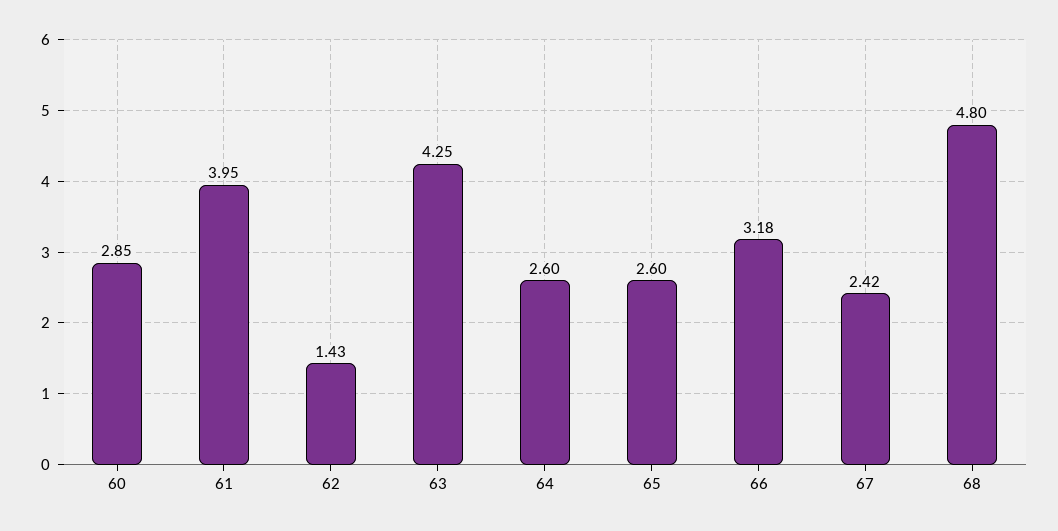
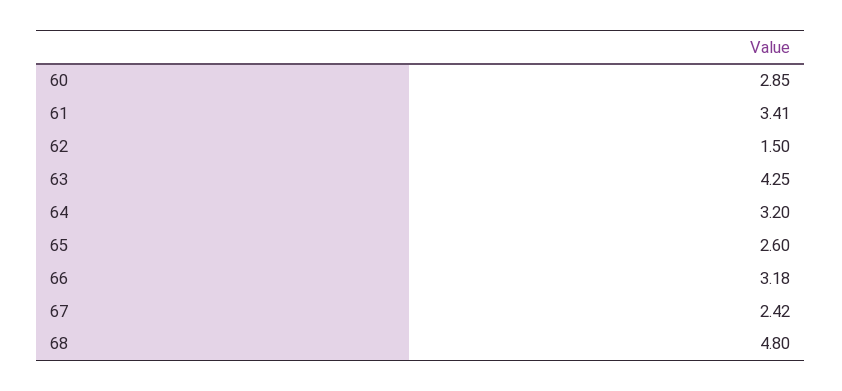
61: 3.95 -> 3.41
62: 1.43 -> 1.5
64: 2.6 -> 3.2

